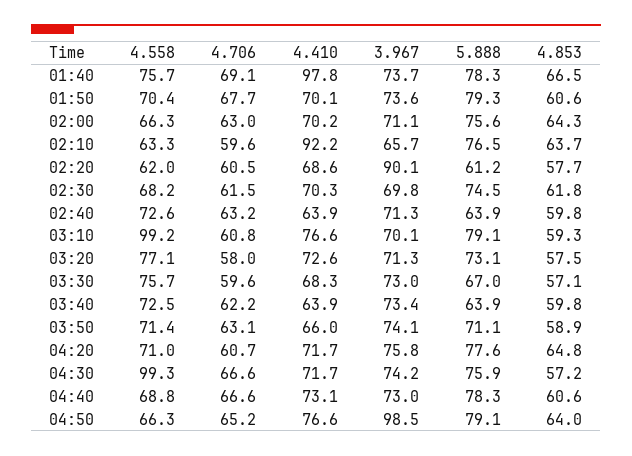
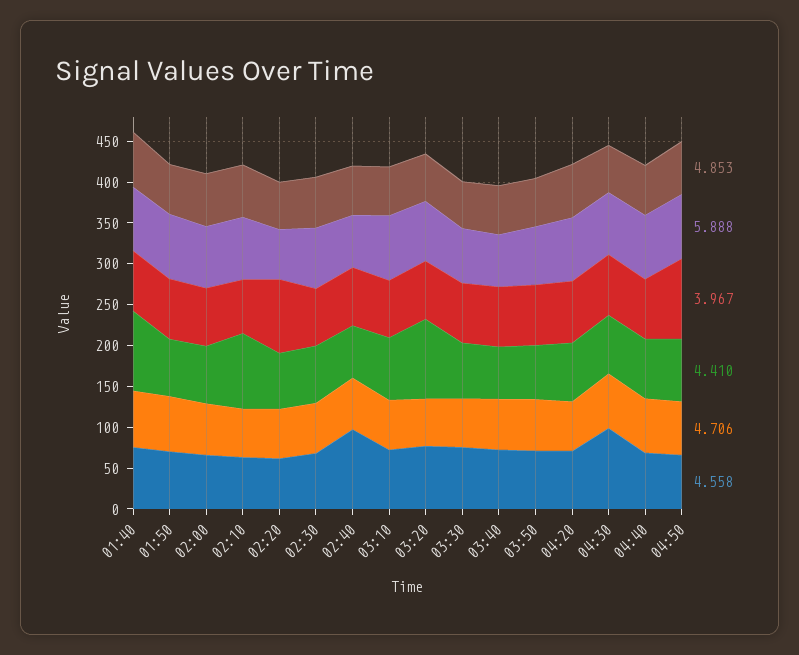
4.558, 02:40: 72.6 -> 100
4.558, 03:10: 99.2 -> 70
4.410, 03:20: 72.6 -> 100

